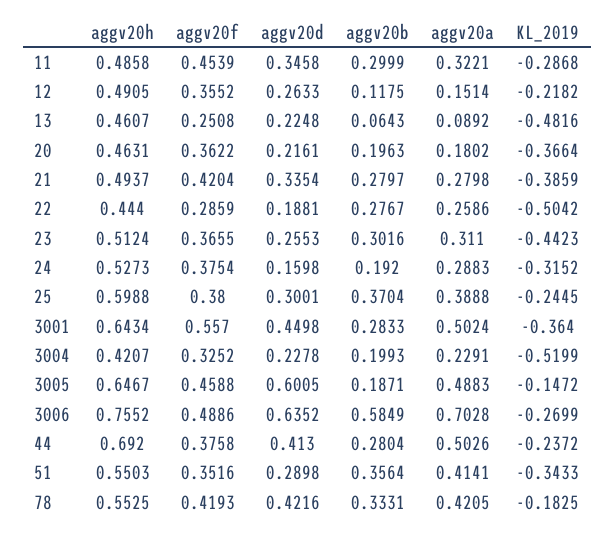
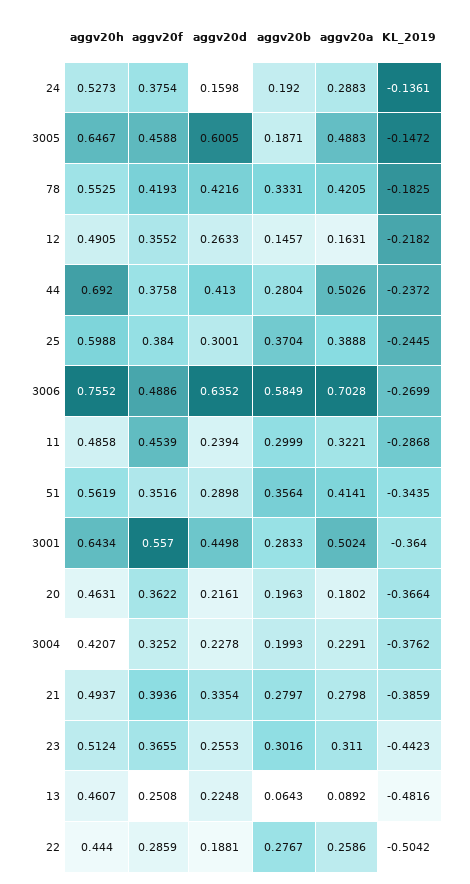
aggv20d, 11: 0.3458 -> 0.2394
aggv20b, 12: 0.1175 -> 0.1457
aggv20a, 12: 0.1514 -> 0.1631
aggv20f, 21: 0.4204 -> 0.3936
KL_2019, 24: -0.3152 -> -0.1361
aggv20f, 25: 0.38 -> 0.384
KL_2019, 3004: -0.5199 -> -0.3762
aggv20h, 51: 0.5503 -> 0.5619
KL_2019, 51: -0.3433 -> -0.3435

